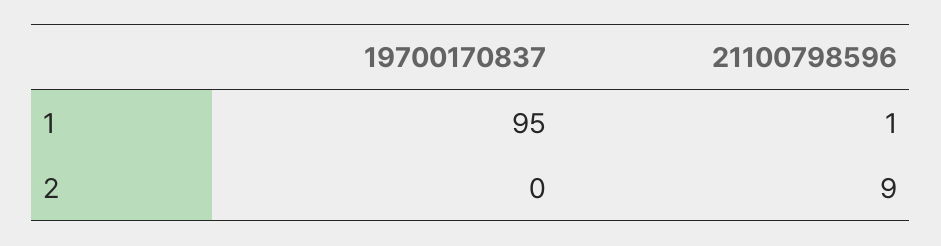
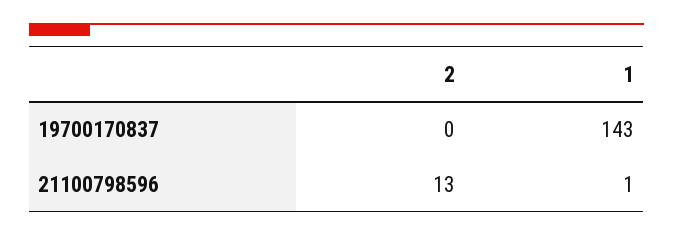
19700170837, 1: 95 -> 143
21100798596, 2: 9 -> 13

